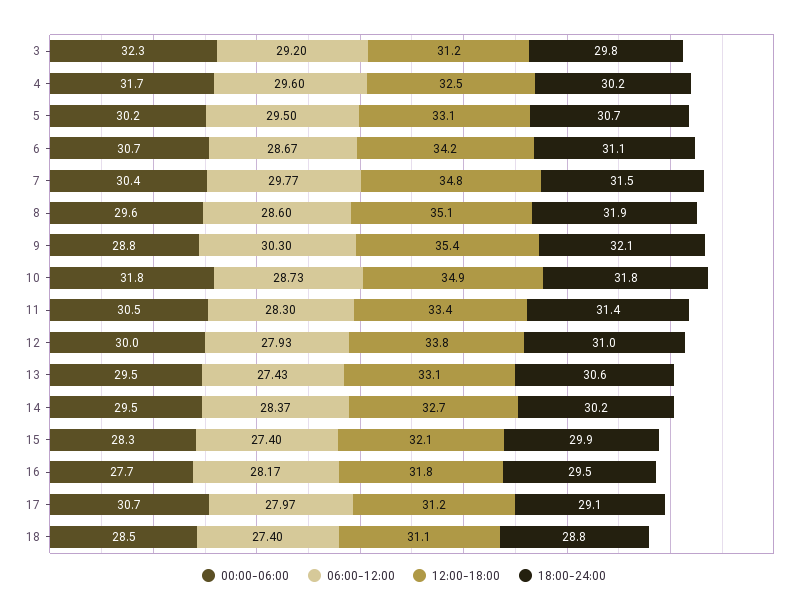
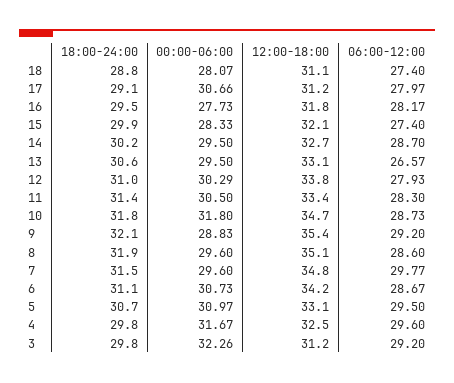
18:00-24:00, 4: 30.2 -> 29.8
00:00-06:00, 5: 30.2 -> 30.97
00:00-06:00, 7: 30.4 -> 29.6
06:00-12:00, 9: 30.3 -> 29.2
12:00-18:00, 10: 34.9 -> 34.7
00:00-06:00, 12: 30 -> 30.29
06:00-12:00, 13: 27.43 -> 26.57
06:00-12:00, 14: 28.37 -> 28.7
00:00-06:00, 18: 28.5 -> 28.07

